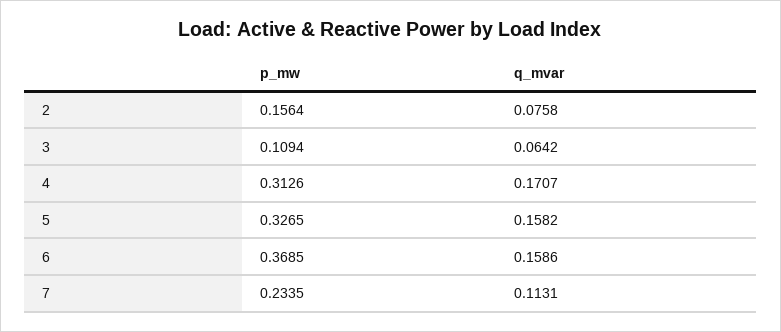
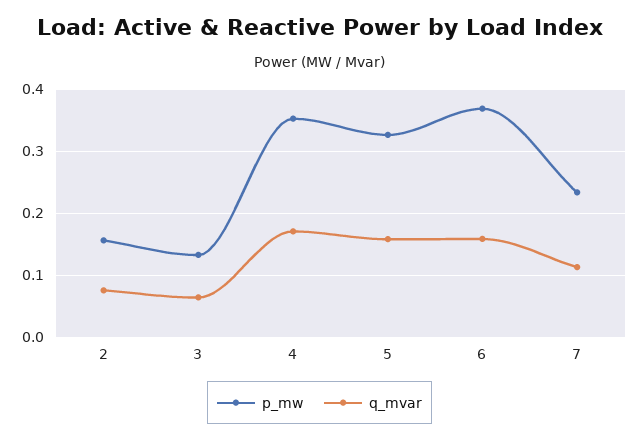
p_mw, 3: 0.1094 -> 0.13
p_mw, 4: 0.3126 -> 0.35

